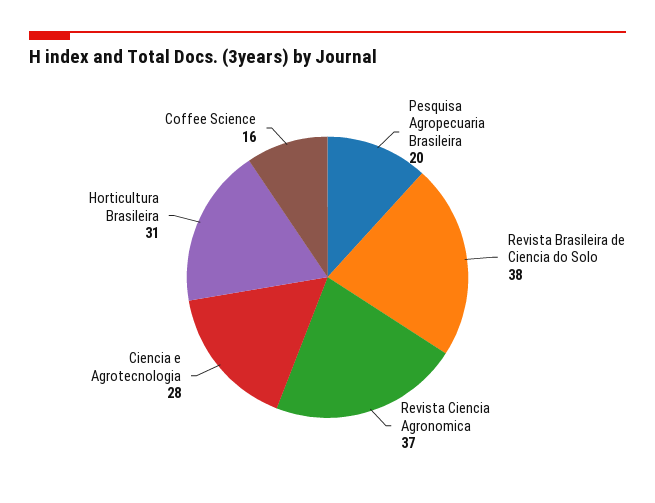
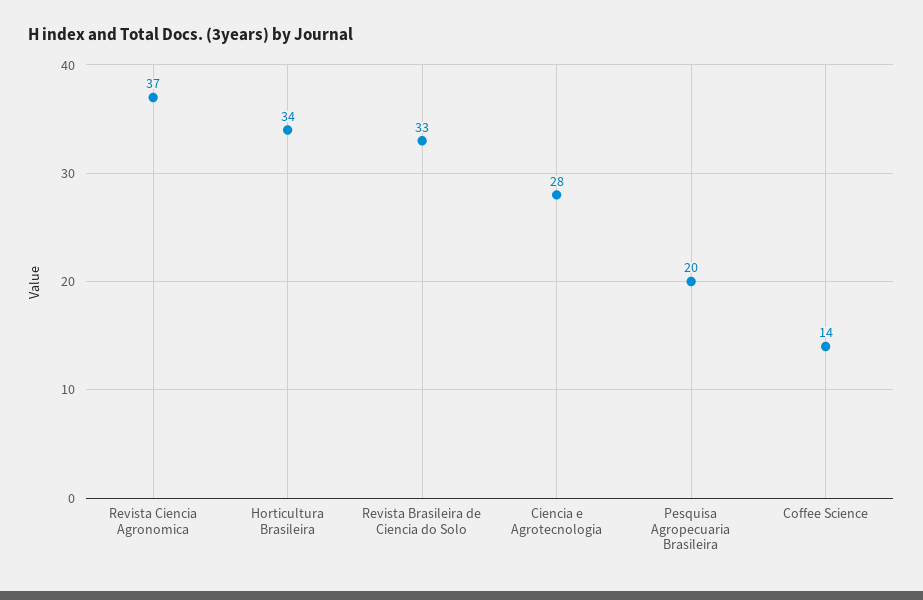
Revista Brasileira de Ciencia do Solo: 38 -> 33
Horticultura Brasileira: 31 -> 34
Coffee Science: 16 -> 14

